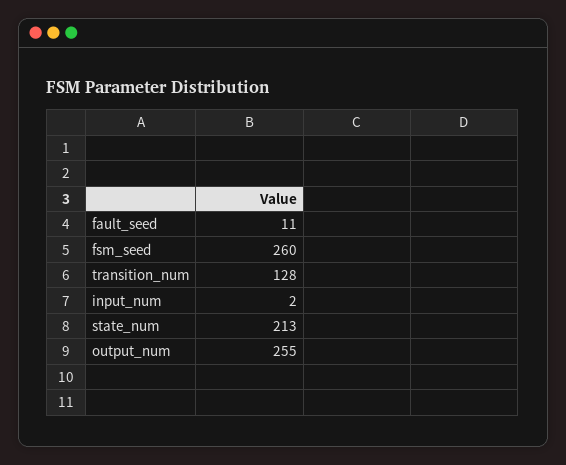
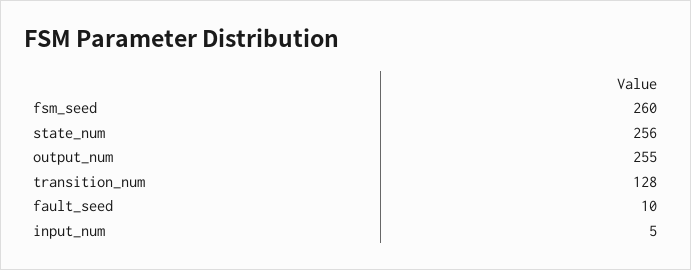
fault_seed: 11 -> 10
input_num: 2 -> 5
state_num: 213 -> 256

